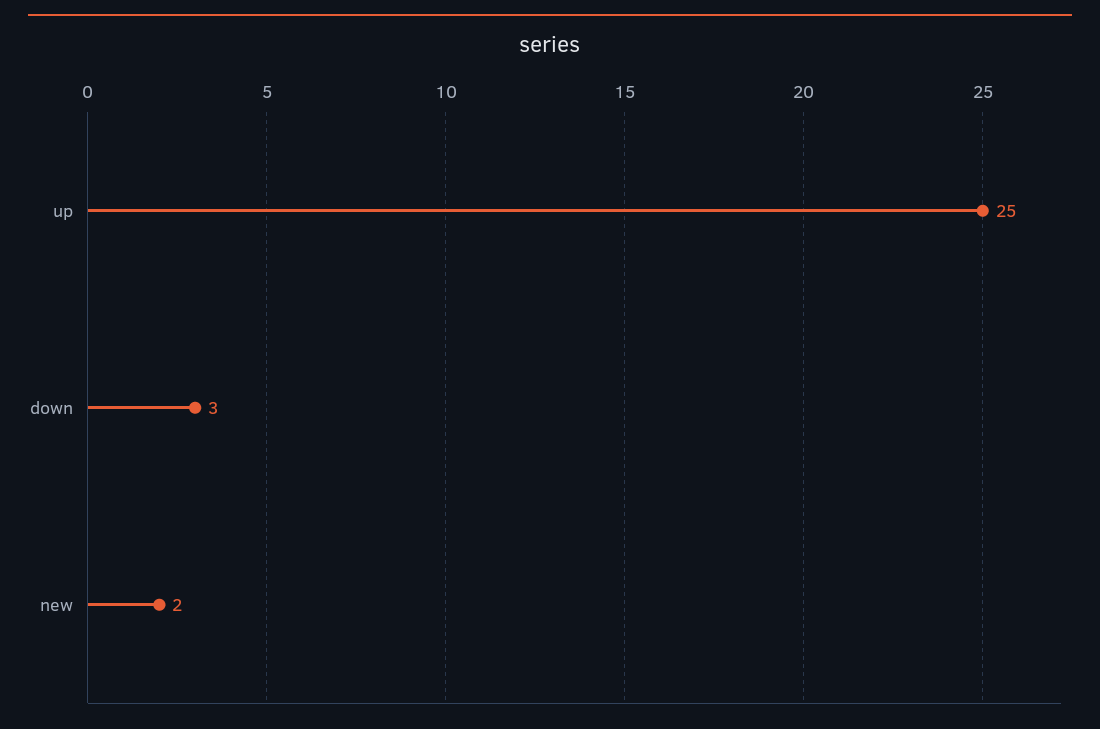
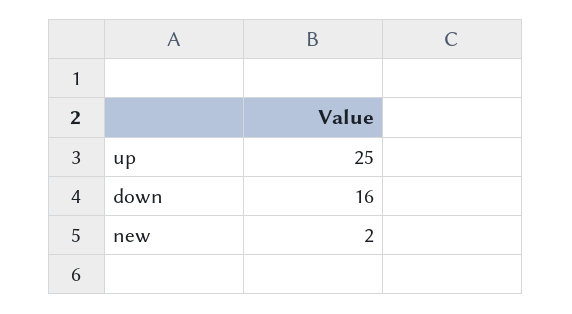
down: 3 -> 16

